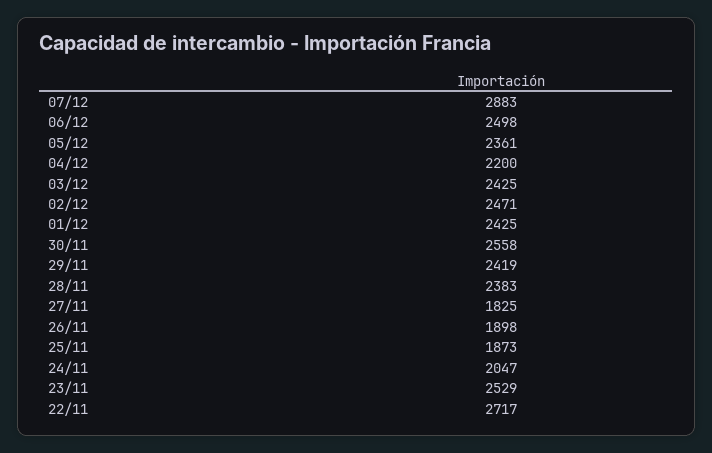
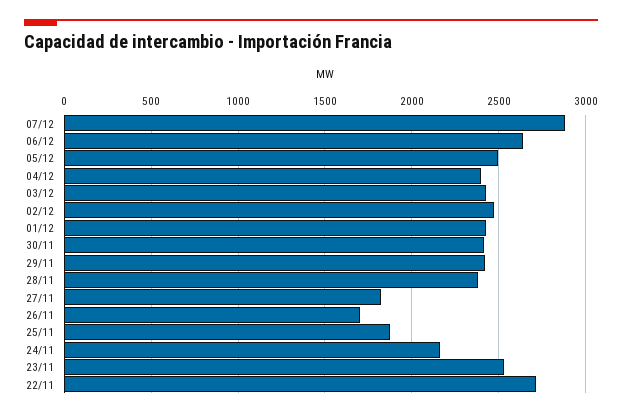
06/12: 2498 -> 2650
05/12: 2361 -> 2500
04/12: 2200 -> 2400
30/11: 2558 -> 2400
26/11: 1898 -> 1700
24/11: 2047 -> 2150

